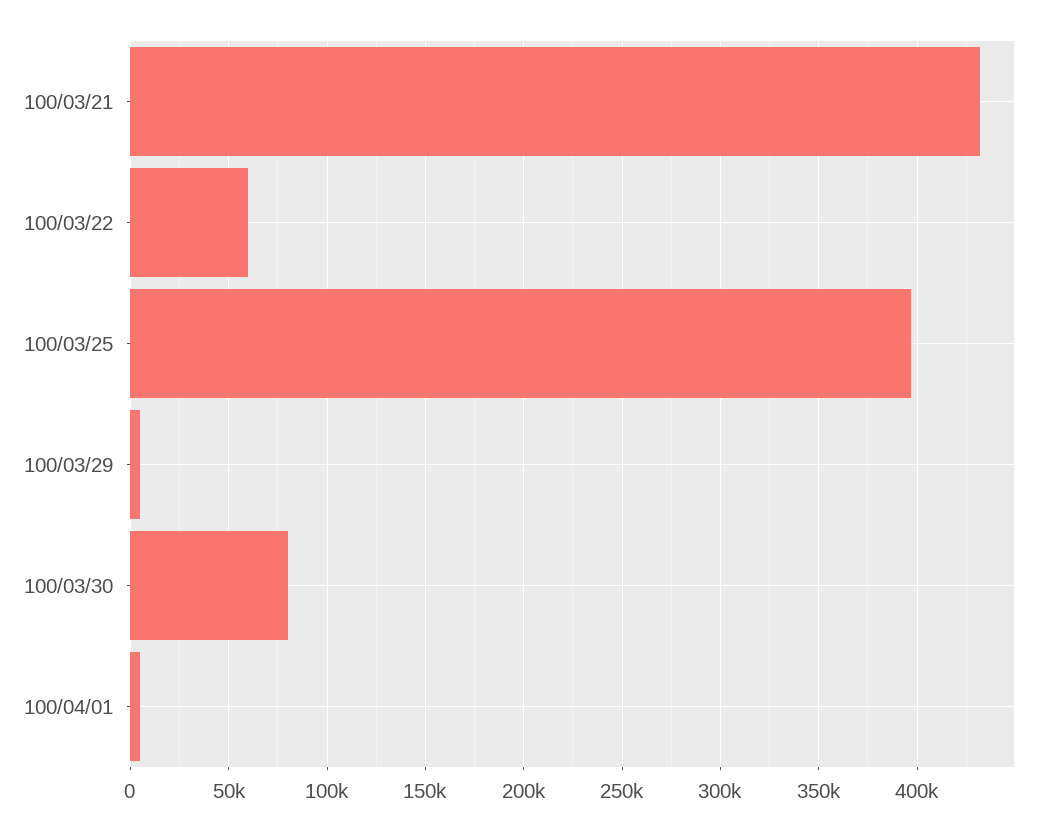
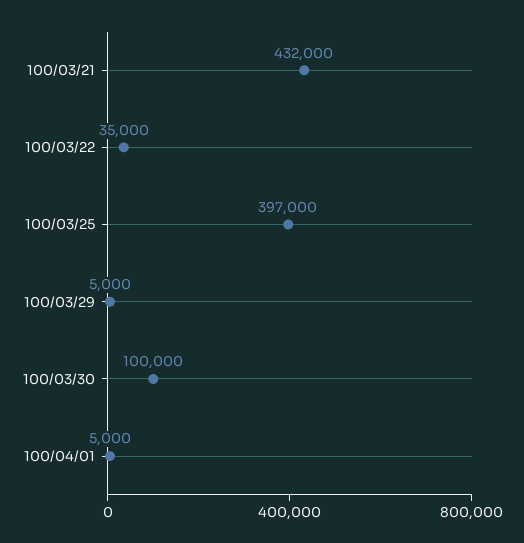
100/03/22: 60000 -> 35000
100/03/30: 80000 -> 100000

